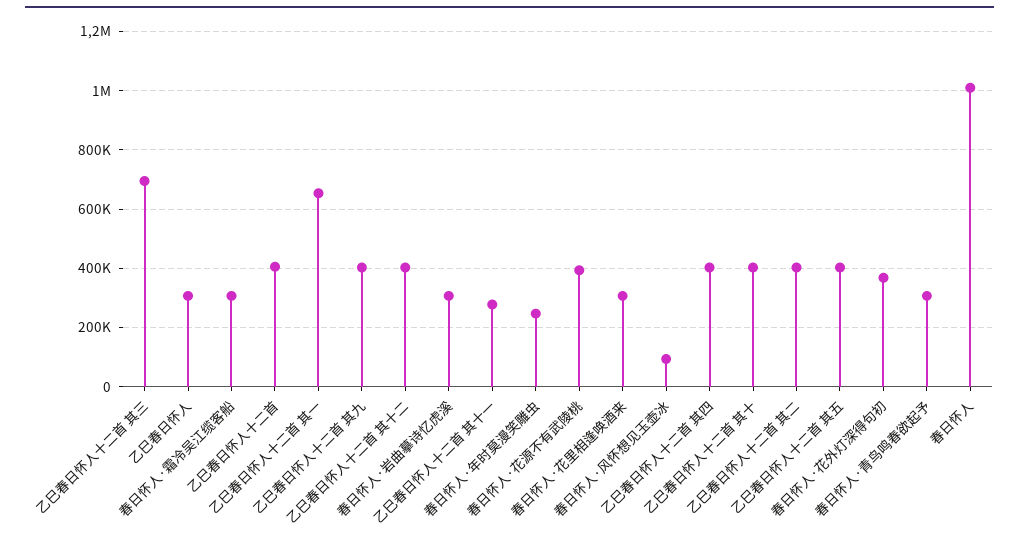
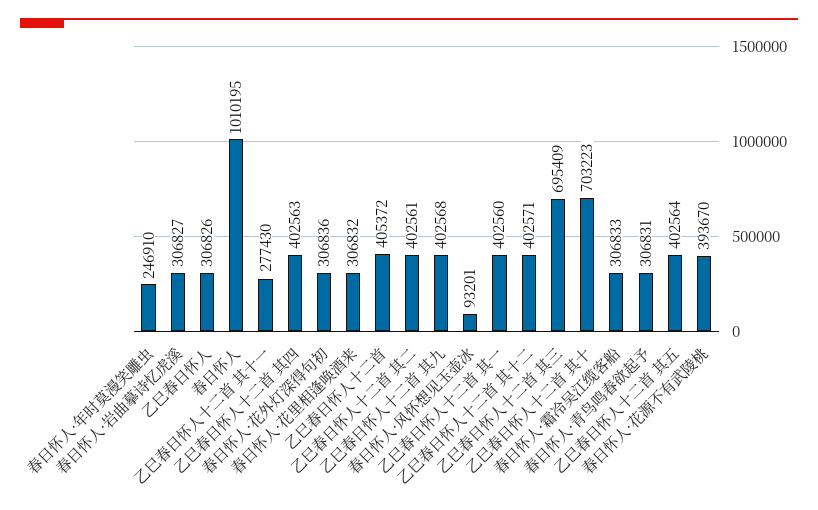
乙巳春日怀人十二首 其一: 650000 -> 402560
乙巳春日怀人十二首 其十: 400000 -> 703223
春日怀人·花外灯深得句初: 375000 -> 306836

